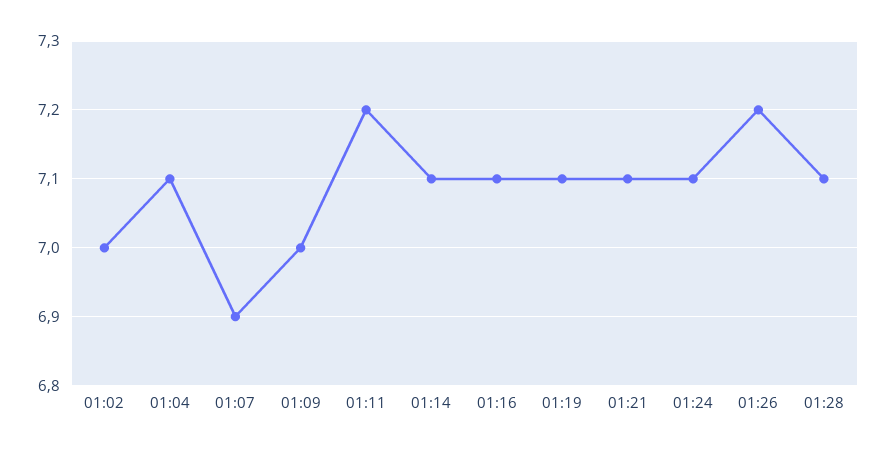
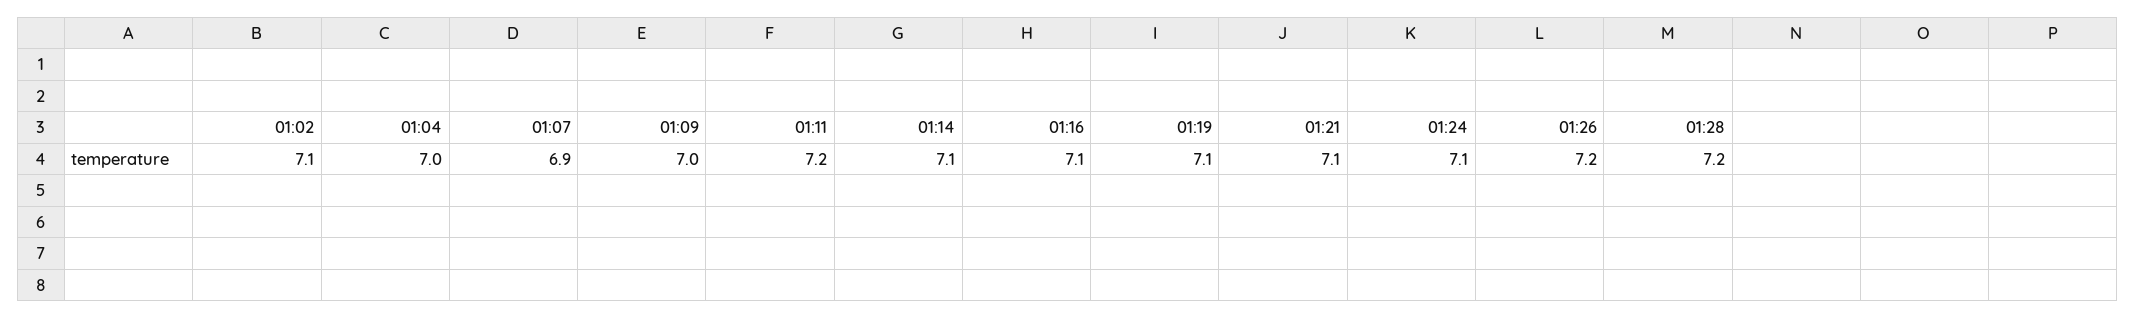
01:02: 7 -> 7.1
01:04: 7.1 -> 7
01:28: 7.1 -> 7.2

